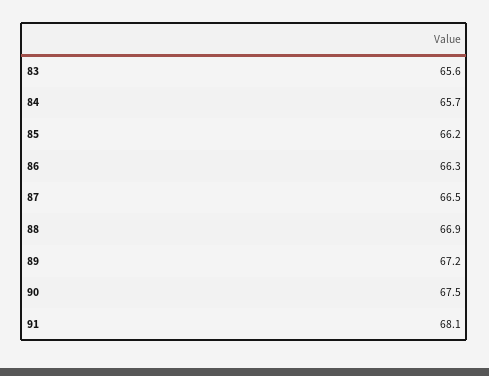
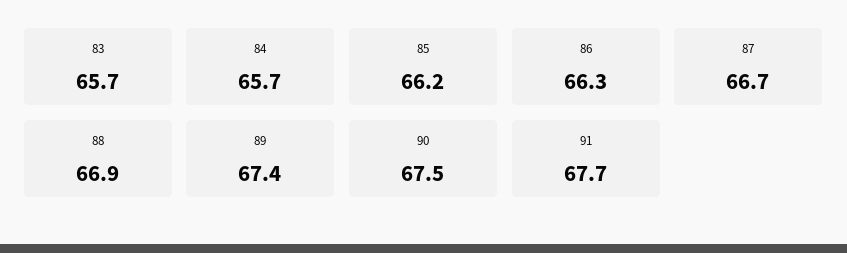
83: 65.6 -> 65.7
87: 66.5 -> 66.7
89: 67.2 -> 67.4
91: 68.1 -> 67.7

